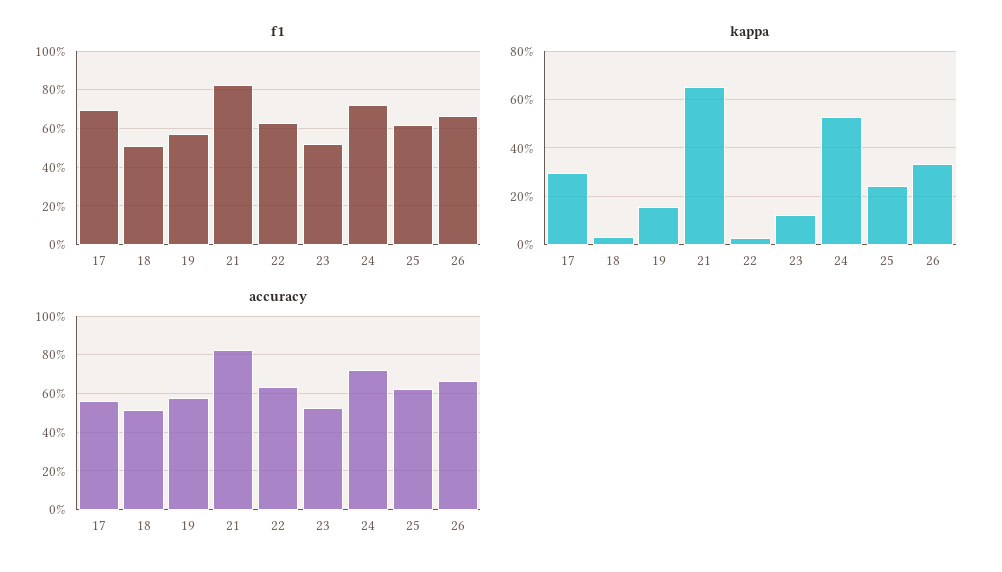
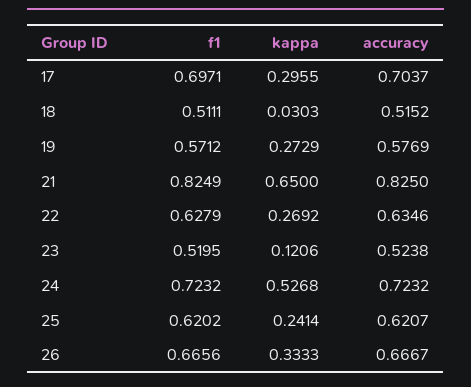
kappa, 19: 0.15 -> 0.2729
kappa, 22: 0.025 -> 0.2692
accuracy, 17: 0.55 -> 0.7037

